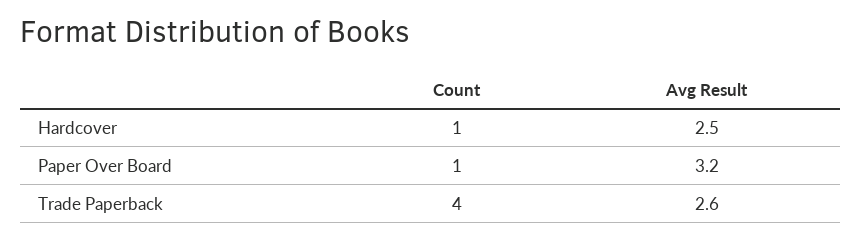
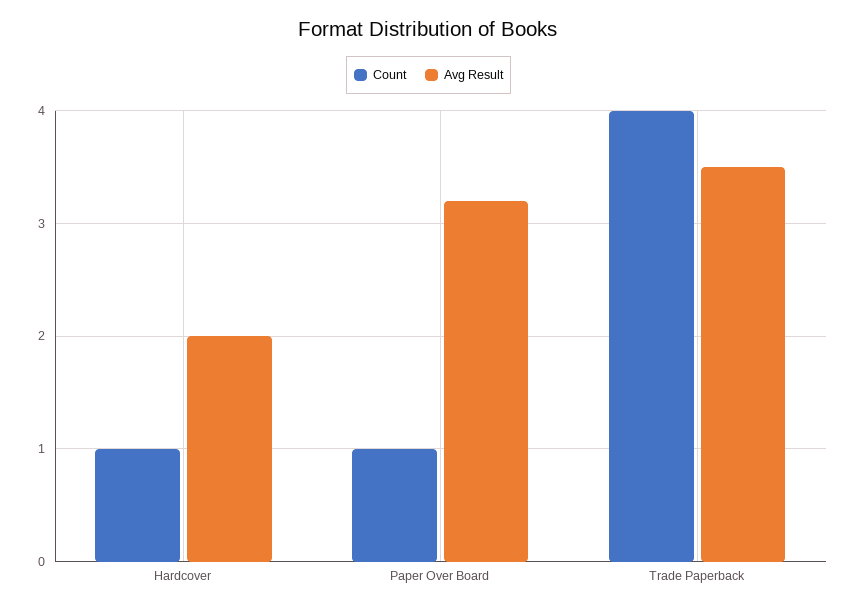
Avg Result, Hardcover: 2.5 -> 2
Avg Result, Trade Paperback: 2.6 -> 3.5

